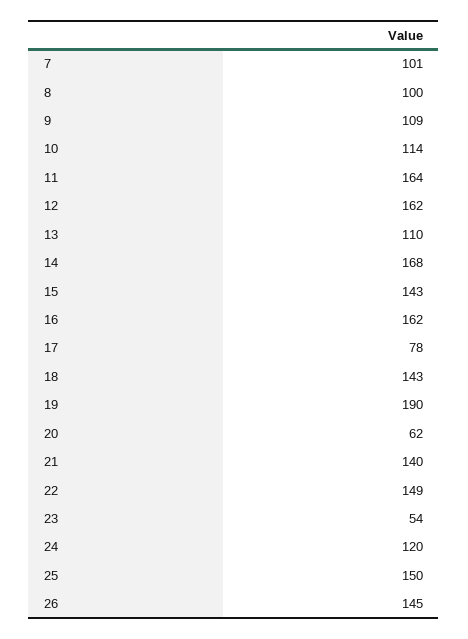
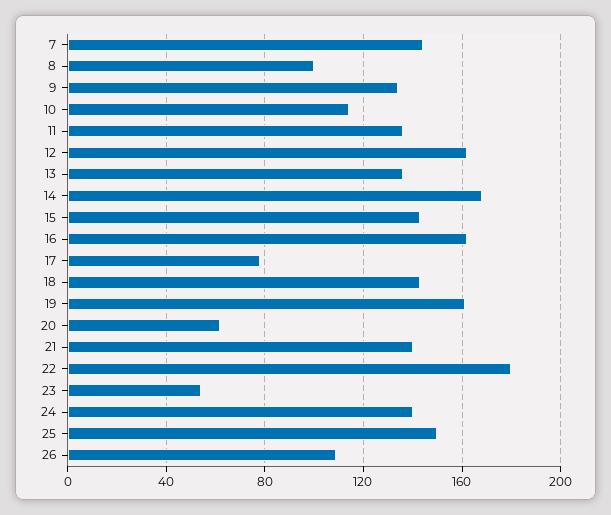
7: 101 -> 145
9: 109 -> 135
11: 164 -> 135
13: 110 -> 135
19: 190 -> 160
22: 149 -> 180
24: 120 -> 140
26: 145 -> 110

